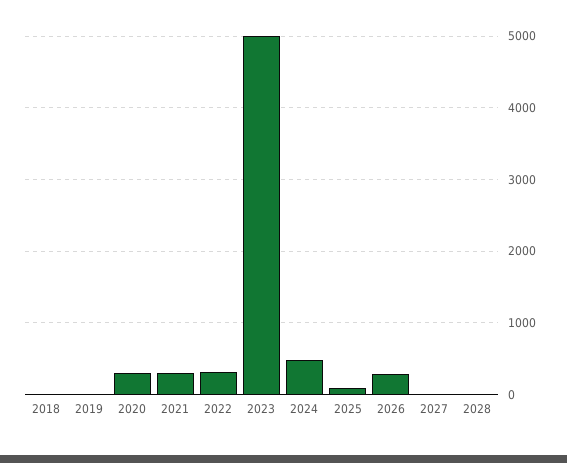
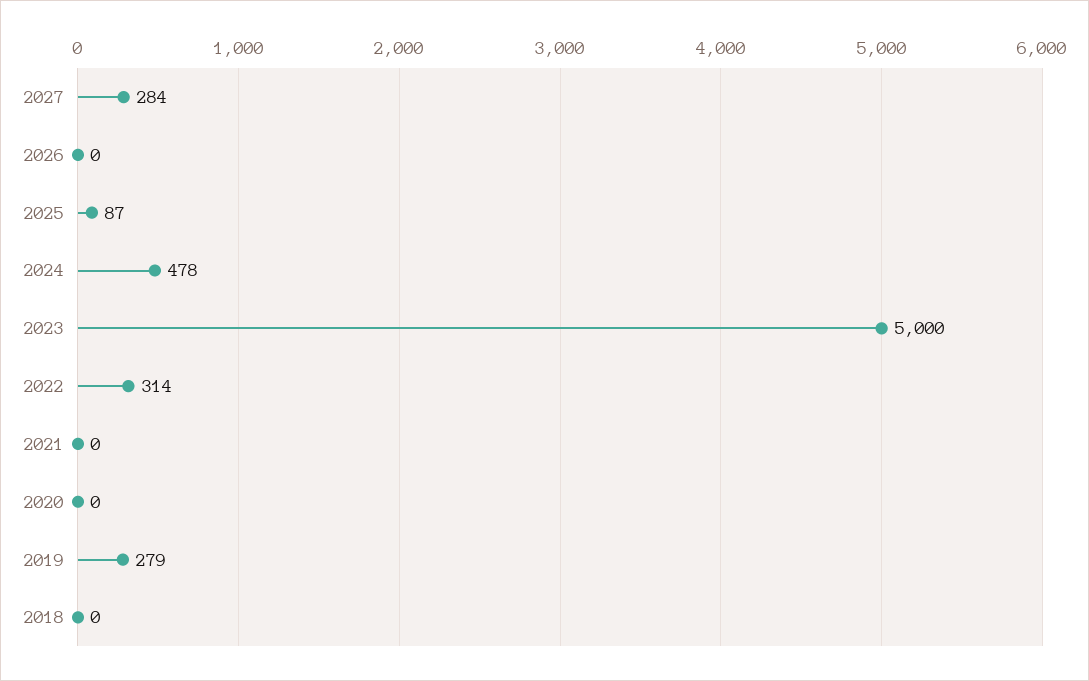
2019: 0 -> 279
2020: 300 -> 0
2021: 300 -> 0
2026: 300 -> 0
2027: 0 -> 284
2028: 0 -> none

